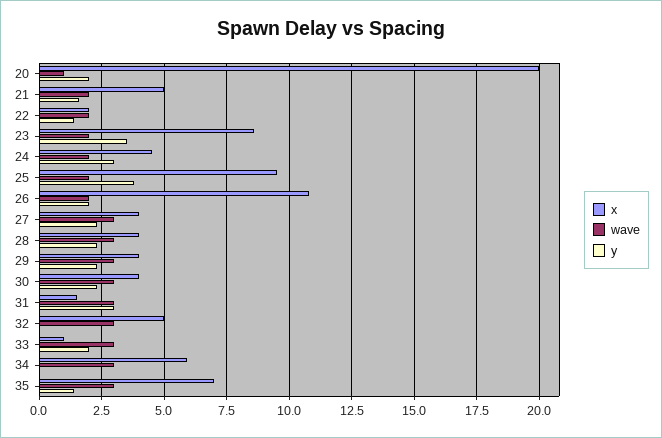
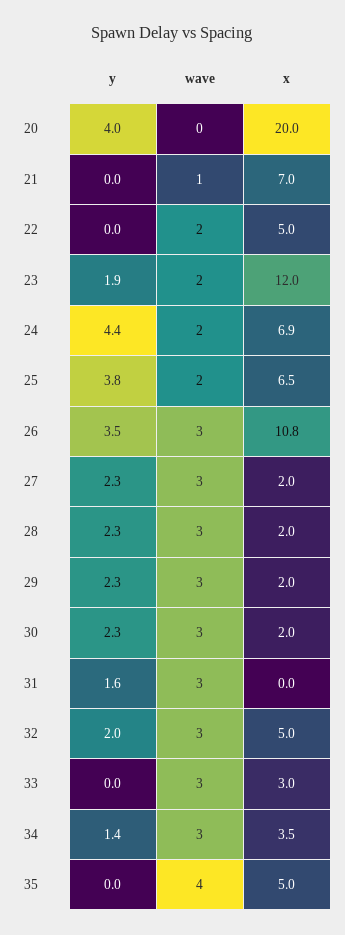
wave, 20: 1 -> 0
y, 20: 2 -> 4
x, 21: 5 -> 7
wave, 21: 2 -> 1
y, 21: 1.5 -> 0
x, 22: 2 -> 5
y, 22: 1.5 -> 0
x, 23: 8.5 -> 12
y, 23: 3.5 -> 1.9
x, 24: 4.5 -> 6.9
y, 24: 3 -> 4.4
x, 25: 9.5 -> 6.5
wave, 26: 2 -> 3
y, 26: 2 -> 3.5
x, 27: 4 -> 2
x, 28: 4 -> 2
x, 29: 4 -> 2
x, 30: 4 -> 2
x, 31: 1.5 -> 0
y, 31: 3 -> 1.6
y, 32: 0 -> 2
x, 33: 1 -> 3
y, 33: 2 -> 0
x, 34: 6 -> 3.5
y, 34: 0 -> 1.4
x, 35: 7 -> 5
wave, 35: 3 -> 4
y, 35: 1.5 -> 0

